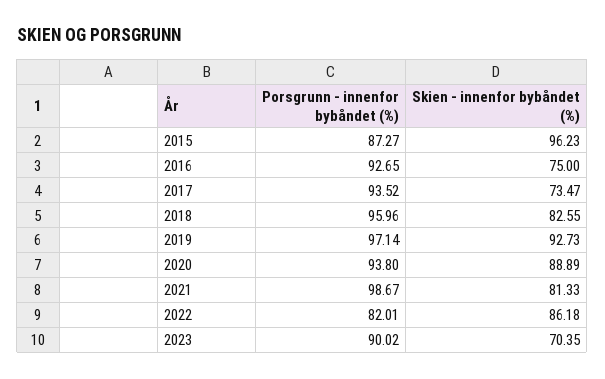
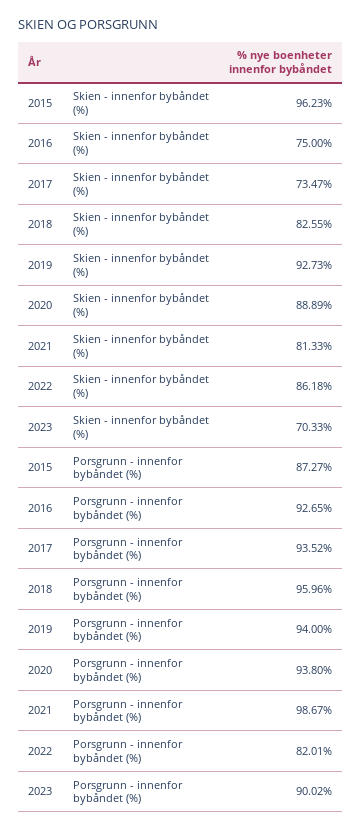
Porsgrunn - innenfor bybåndet (%), 2019: 97.14 -> 94
Skien - innenfor bybåndet (%), 2023: 70.35 -> 70.33

